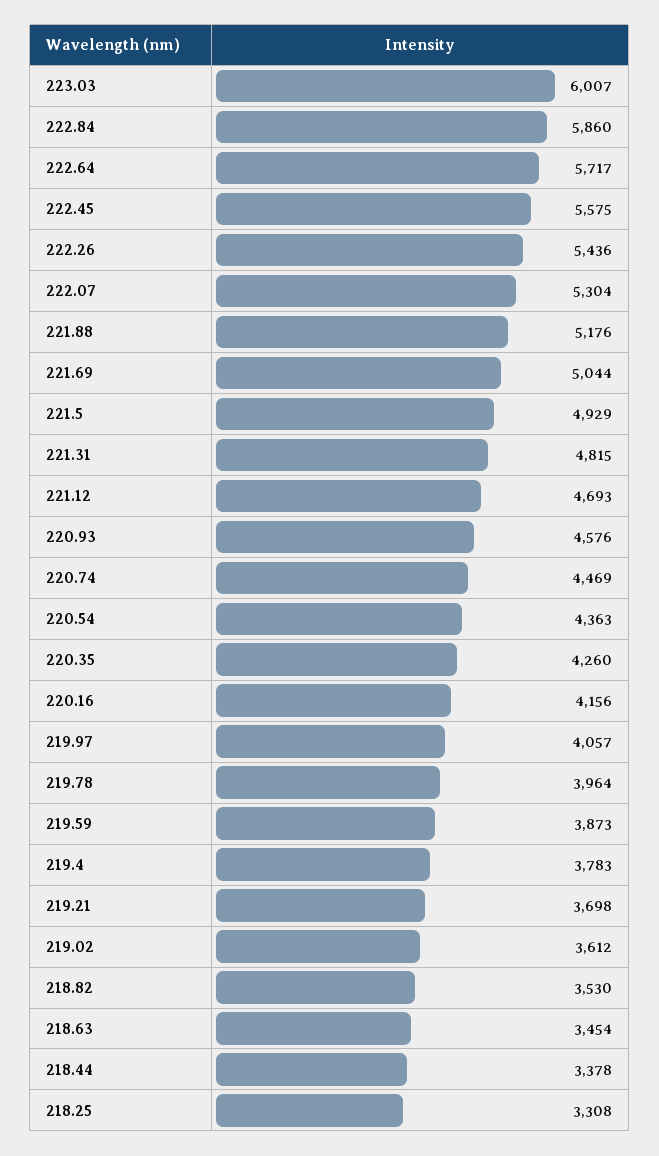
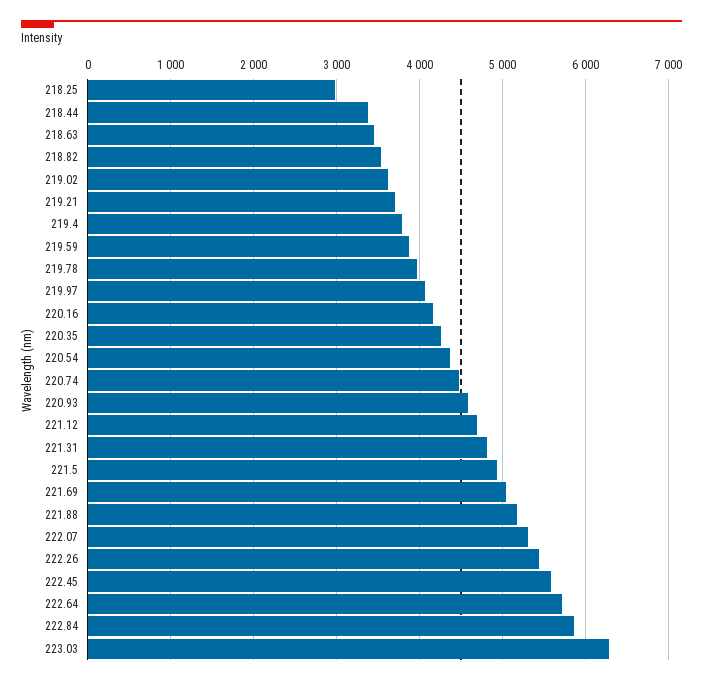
223.03: 6007 -> 6300
218.25: 3308 -> 3000

